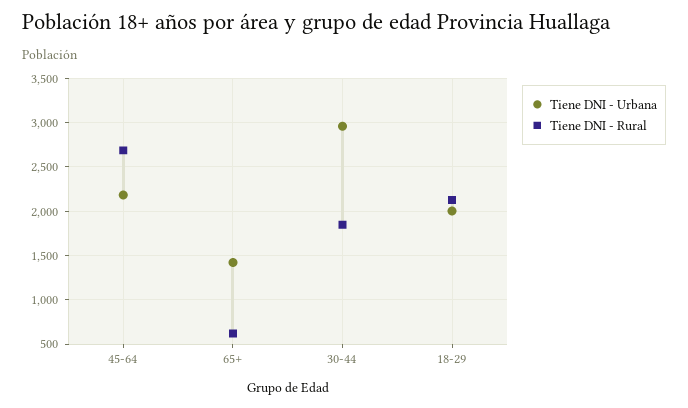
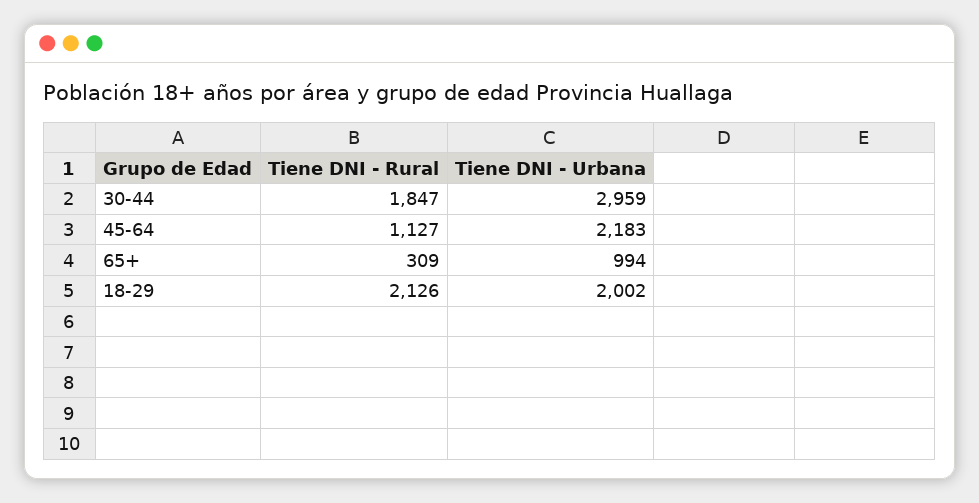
Tiene DNI - Rural, 45-64: 2700 -> 1127
Tiene DNI - Urbana, 65+: 1400 -> 994
Tiene DNI - Rural, 65+: 600 -> 309

